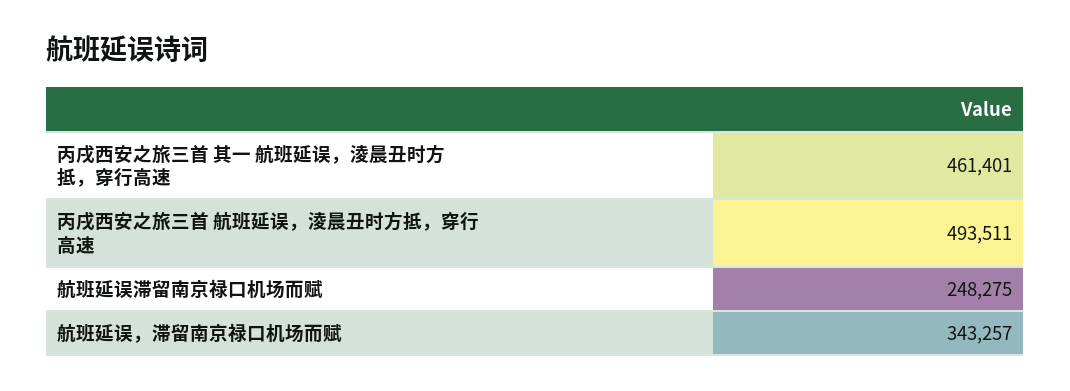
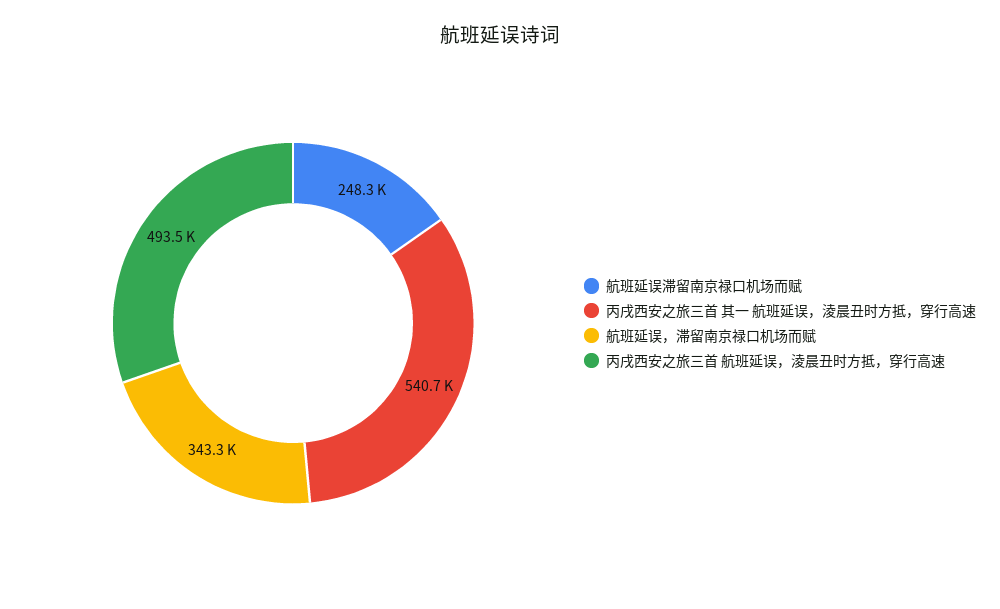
丙戌西安之旅三首 其一 航班延误，淩晨丑时方抵，穿行高速: 461401 -> 540700

